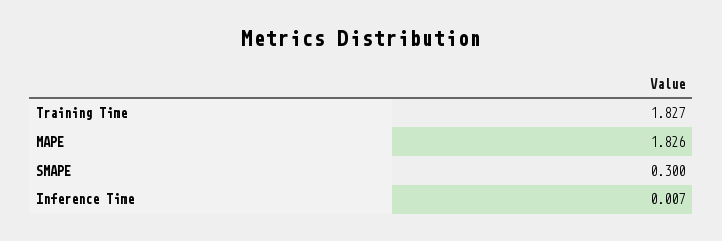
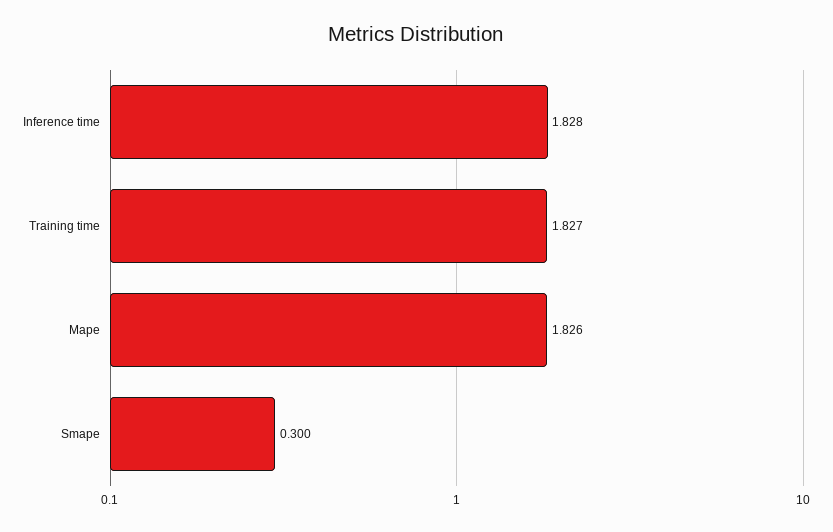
Inference Time: 0.007 -> 1.828

